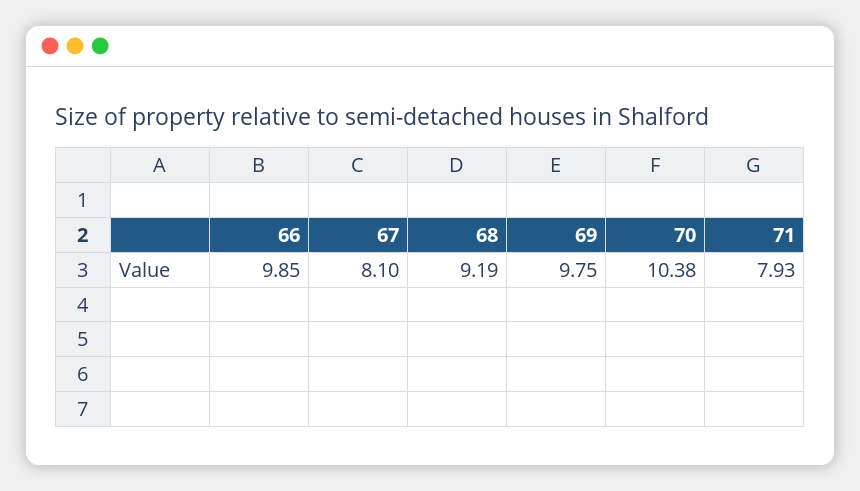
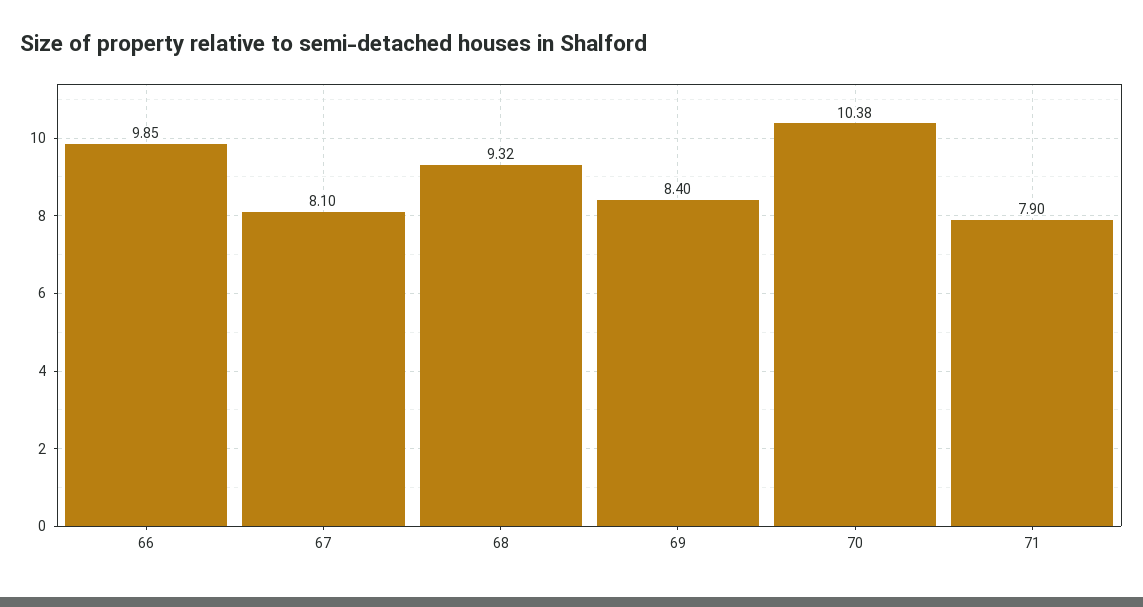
68: 9.19 -> 9.32
69: 9.75 -> 8.4
71: 7.93 -> 7.9

